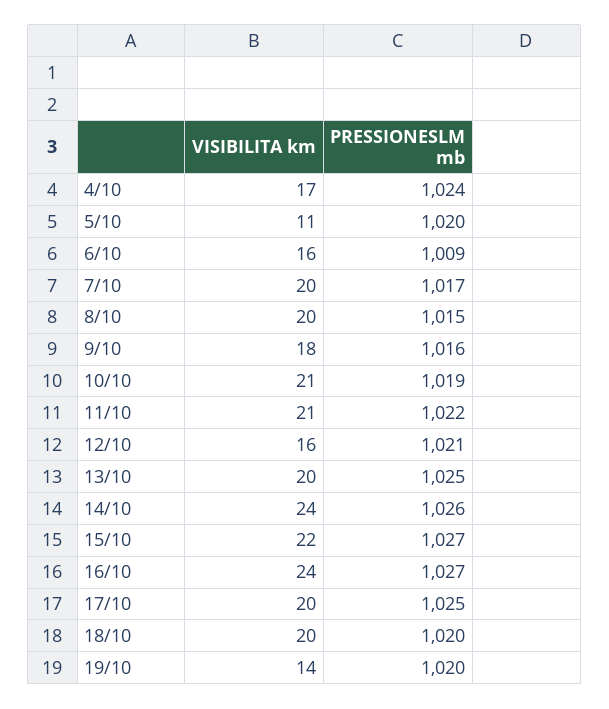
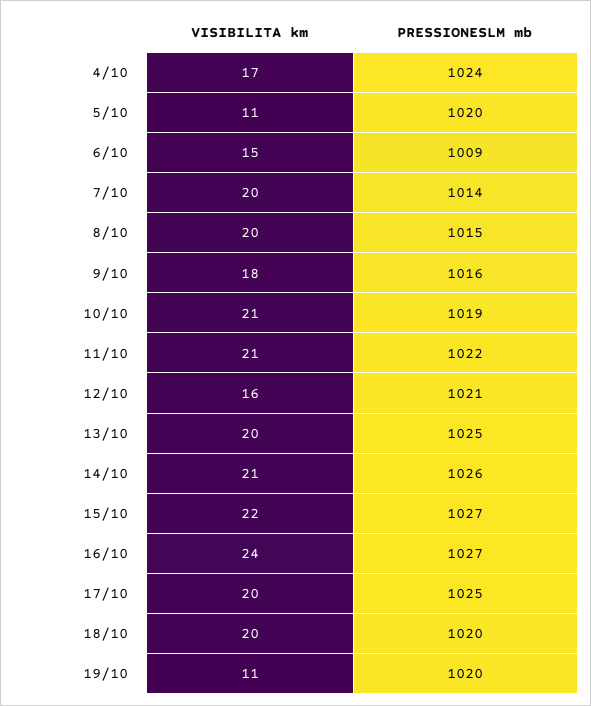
VISIBILITA km, 6/10: 16 -> 15
PRESSIONESLM mb, 7/10: 1017 -> 1014
VISIBILITA km, 14/10: 24 -> 21
VISIBILITA km, 19/10: 14 -> 11

